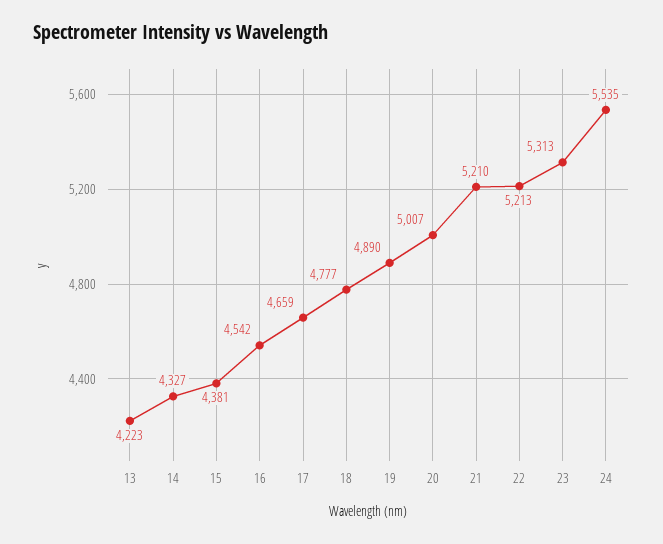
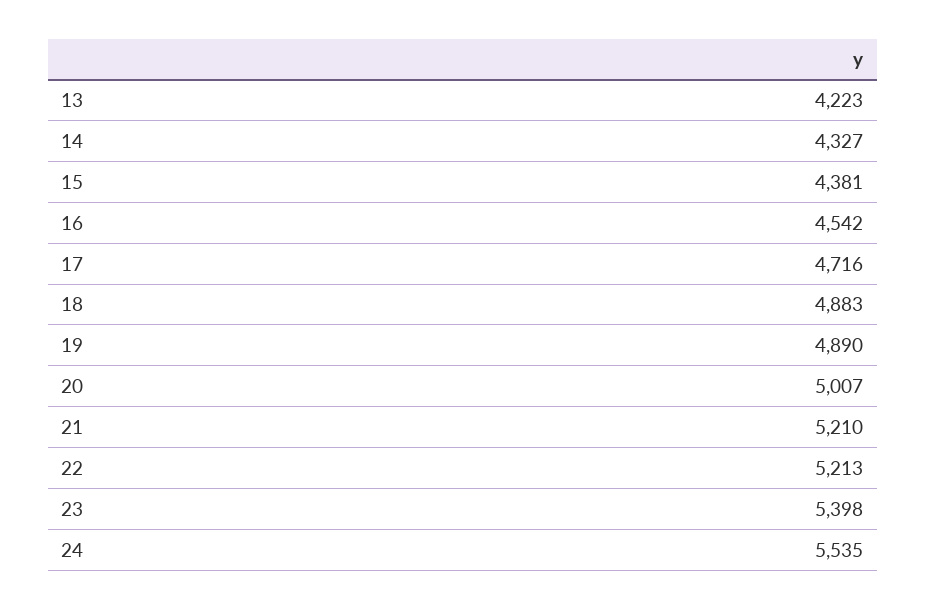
17: 4659 -> 4716
18: 4777 -> 4883
23: 5313 -> 5398

